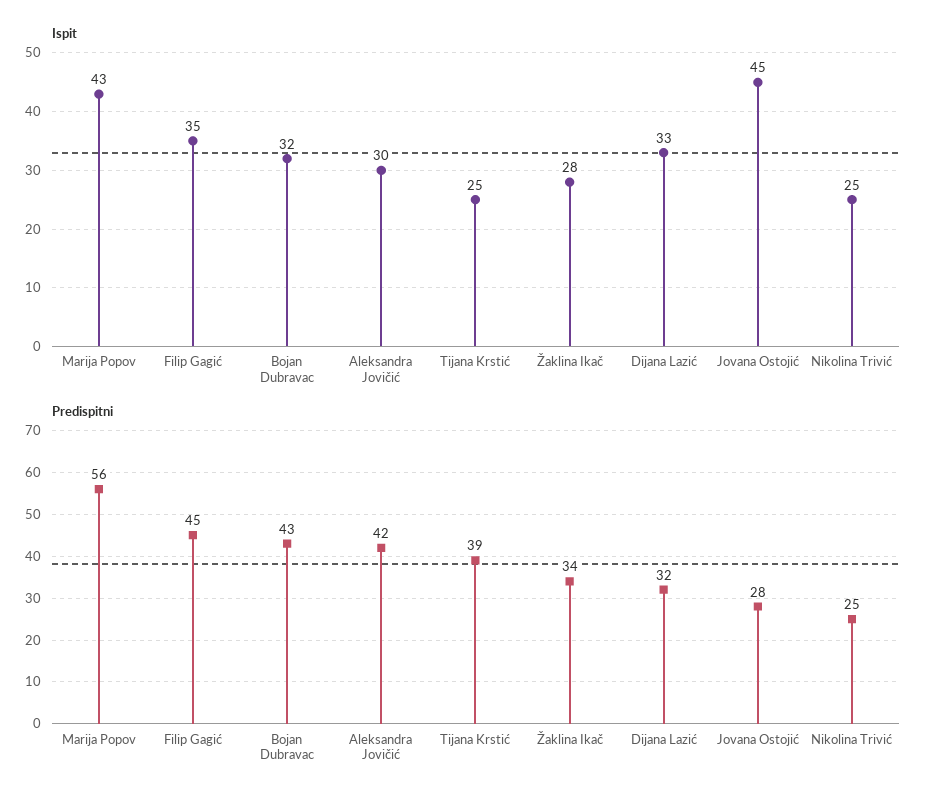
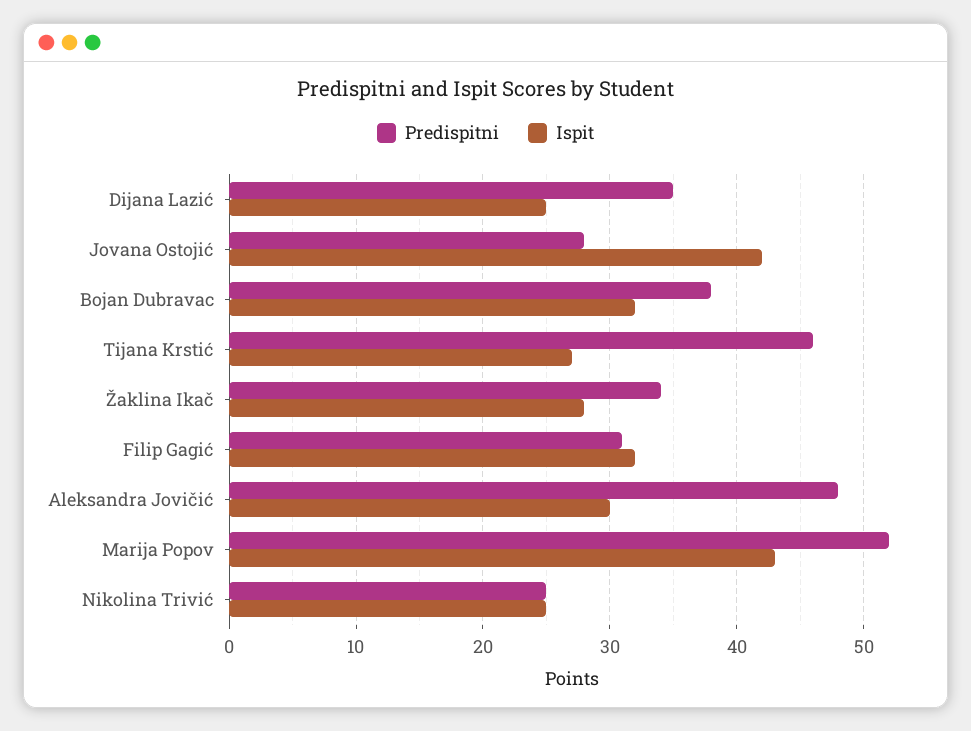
Ispit, Filip Gagić: 35 -> 32
Ispit, Tijana Krstić: 25 -> 27
Ispit, Dijana Lazić: 33 -> 25
Ispit, Jovana Ostojić: 45 -> 42
Predispitni, Marija Popov: 56 -> 52
Predispitni, Filip Gagić: 45 -> 31
Predispitni, Bojan Dubravac: 43 -> 38
Predispitni, Aleksandra Jovičić: 42 -> 48
Predispitni, Tijana Krstić: 39 -> 46
Predispitni, Dijana Lazić: 32 -> 35

